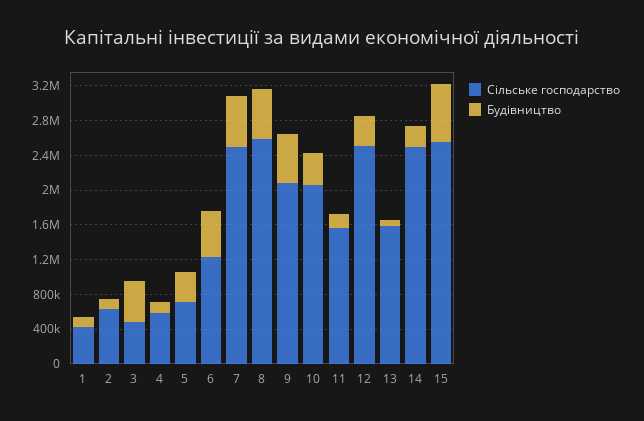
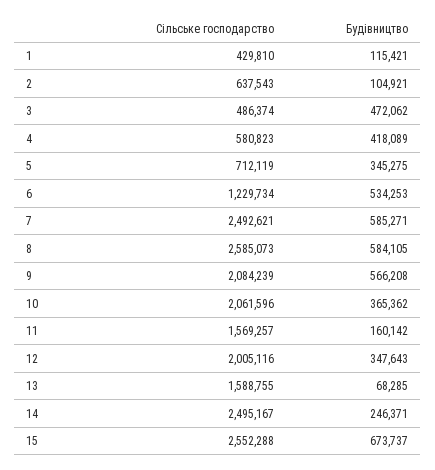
Будівництво, 4: 100000 -> 418089
Сільське господарство, 12: 2500000 -> 2005116

